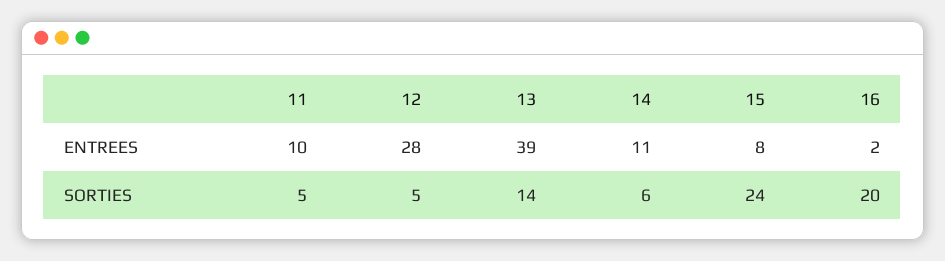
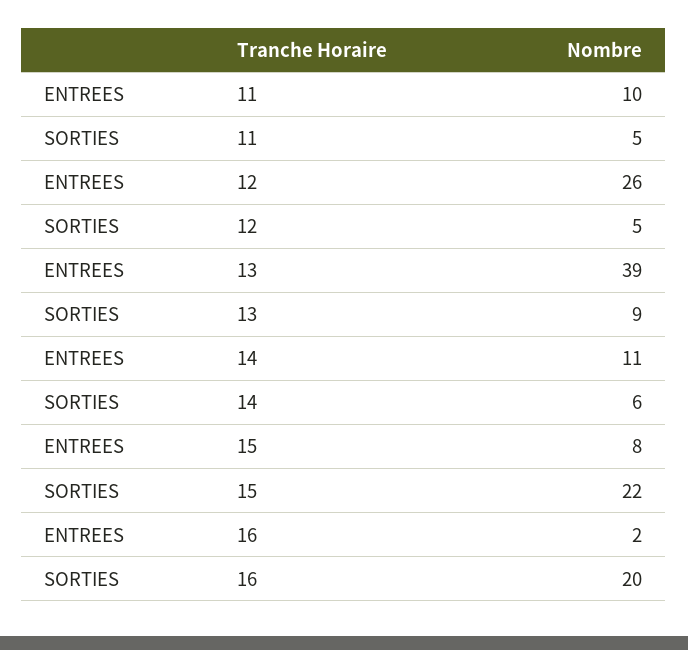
12, ENTREES: 28 -> 26
13, SORTIES: 14 -> 9
15, SORTIES: 24 -> 22

